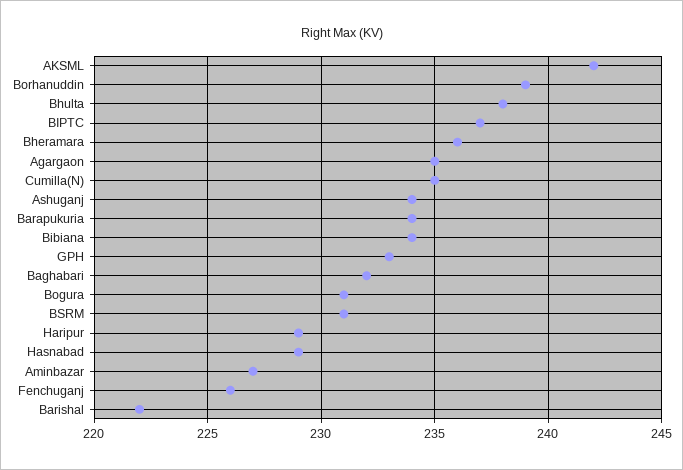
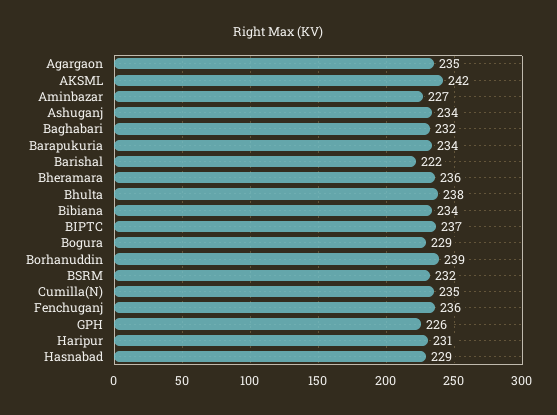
GPH: 233 -> 226
Bogura: 231 -> 229
BSRM: 231 -> 232
Haripur: 229 -> 231
Fenchuganj: 226 -> 236

